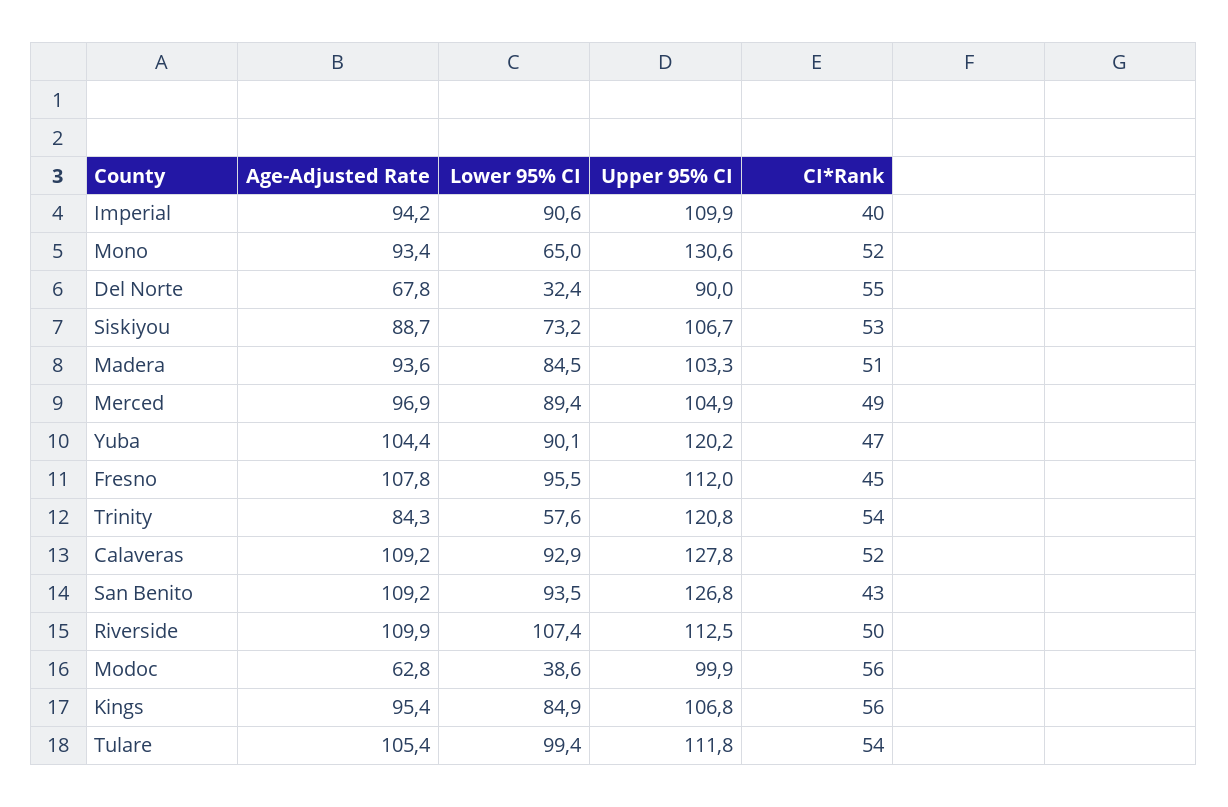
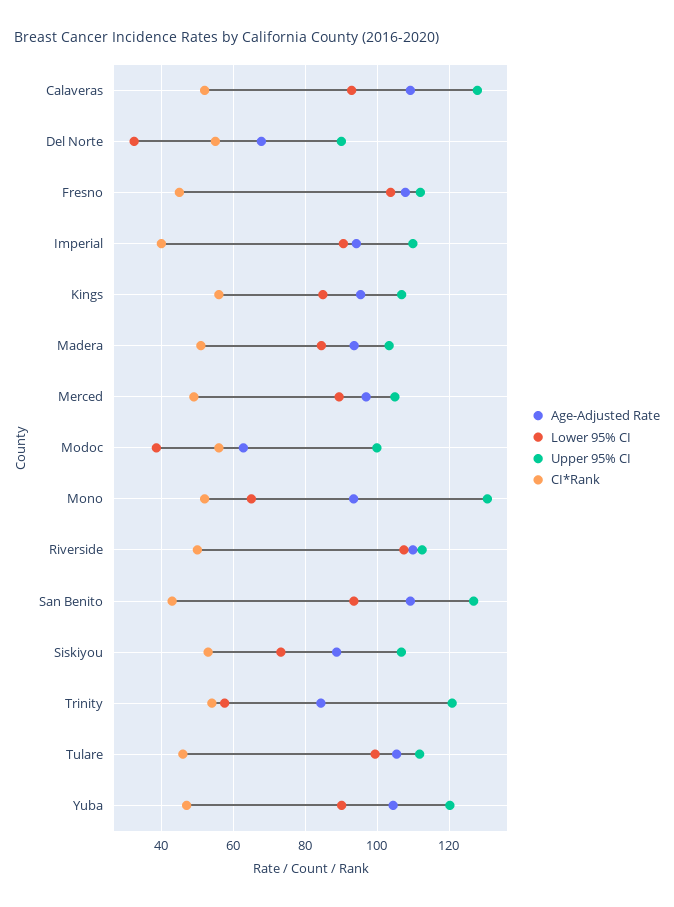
Lower 95% CI, Fresno: 95.5 -> 104
CI*Rank, Tulare: 54 -> 46

